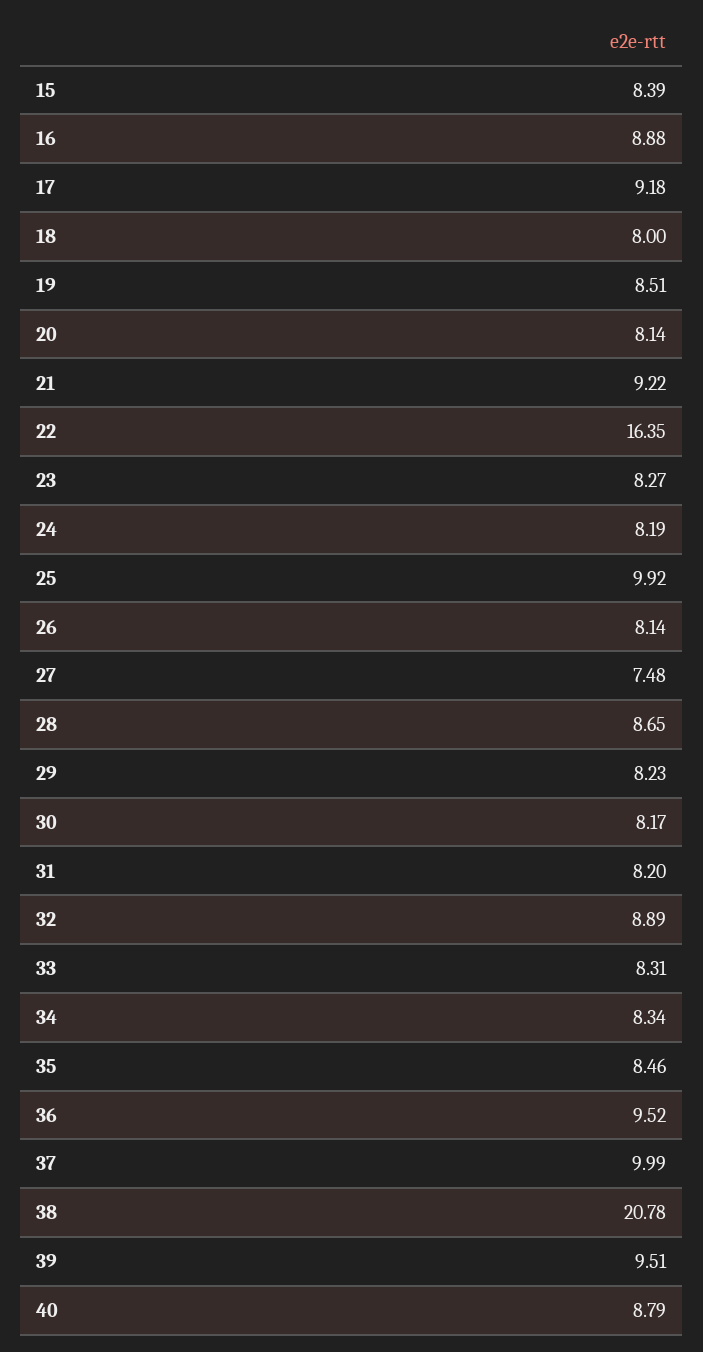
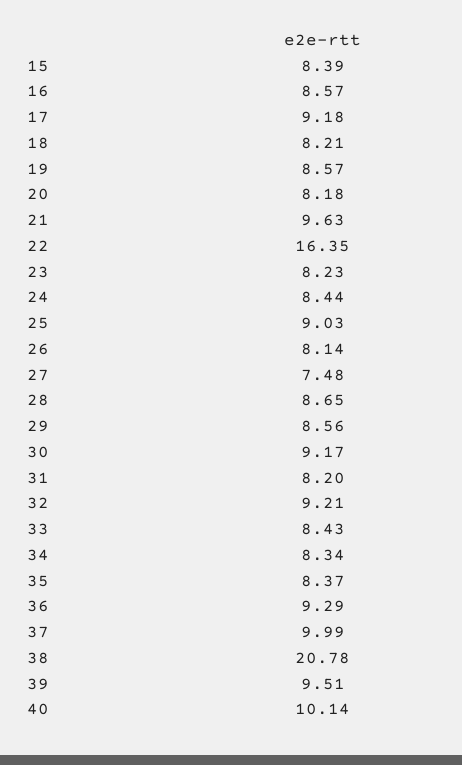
16: 8.88 -> 8.57
18: 8 -> 8.21
19: 8.51 -> 8.57
20: 8.14 -> 8.18
21: 9.22 -> 9.63
23: 8.27 -> 8.23
24: 8.19 -> 8.44
25: 9.92 -> 9.03
29: 8.23 -> 8.56
30: 8.17 -> 9.17
32: 8.89 -> 9.21
33: 8.31 -> 8.43
35: 8.46 -> 8.37
36: 9.52 -> 9.29
40: 8.79 -> 10.14

